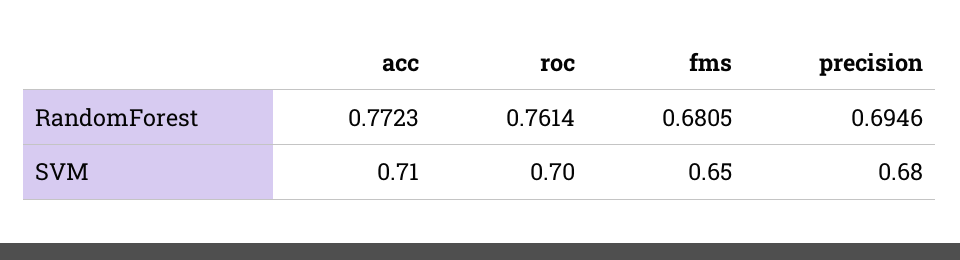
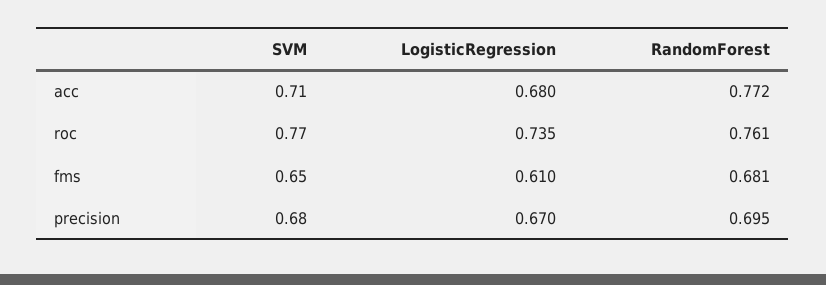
roc, SVM: 0.7 -> 0.77
acc, LogisticRegression: none -> 0.68
roc, LogisticRegression: none -> 0.735
fms, LogisticRegression: none -> 0.61
precision, LogisticRegression: none -> 0.67

